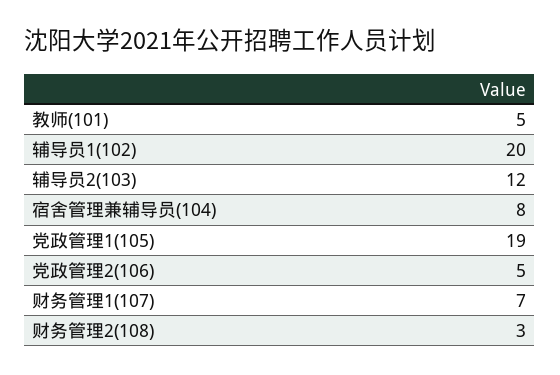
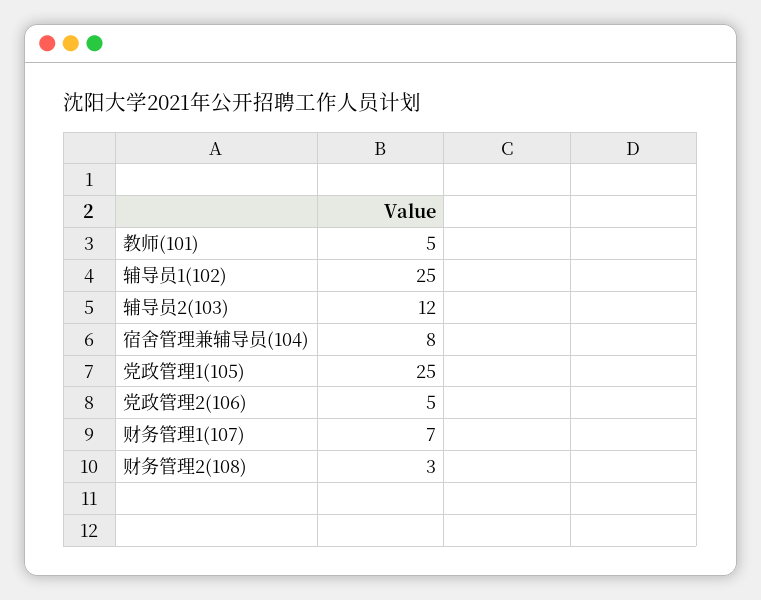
辅导员1(102): 20 -> 25
党政管理1(105): 19 -> 25

